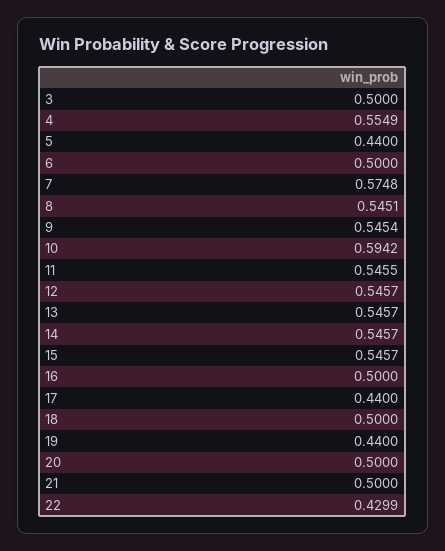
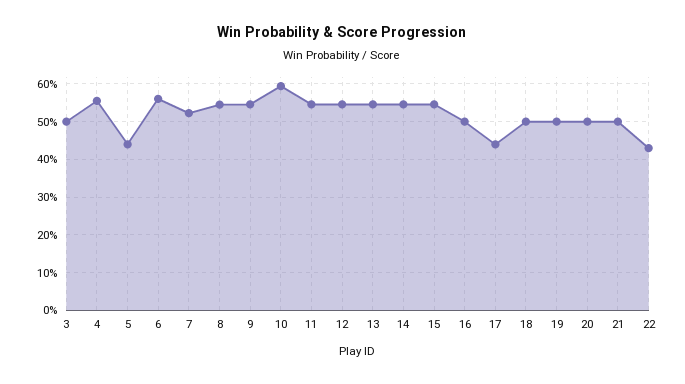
6: 0.5 -> 0.56
7: 0.5748 -> 0.52
19: 0.44 -> 0.5

